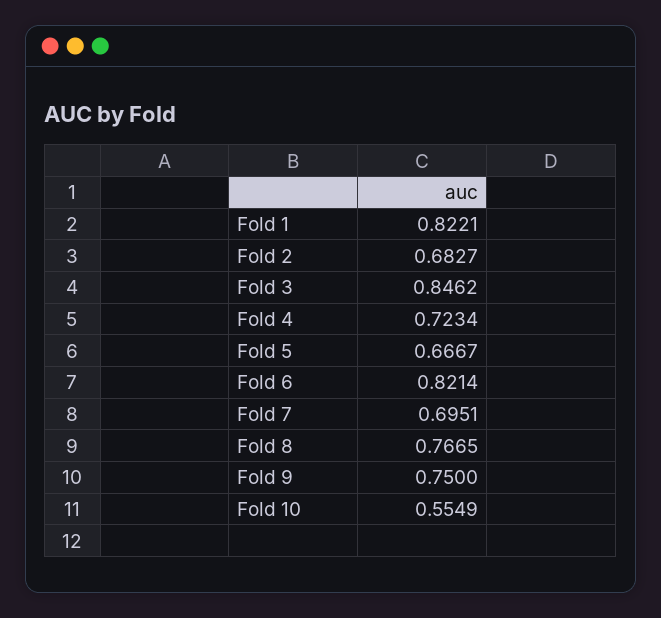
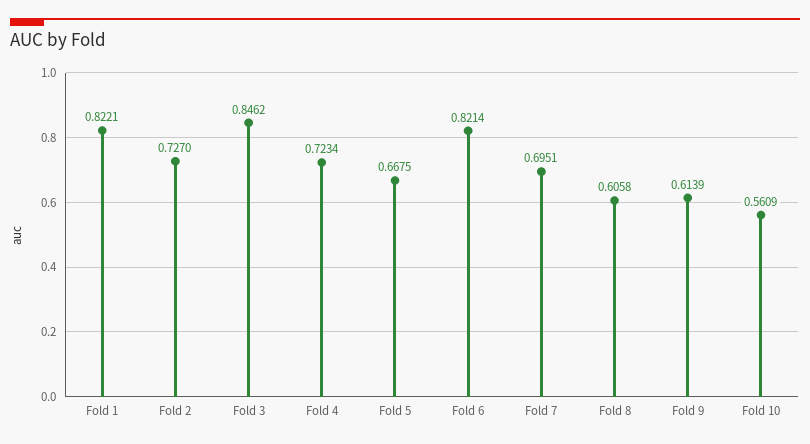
Fold 2: 0.6827 -> 0.727
Fold 5: 0.6667 -> 0.6675
Fold 8: 0.7665 -> 0.6058
Fold 9: 0.75 -> 0.6139
Fold 10: 0.5549 -> 0.5609

